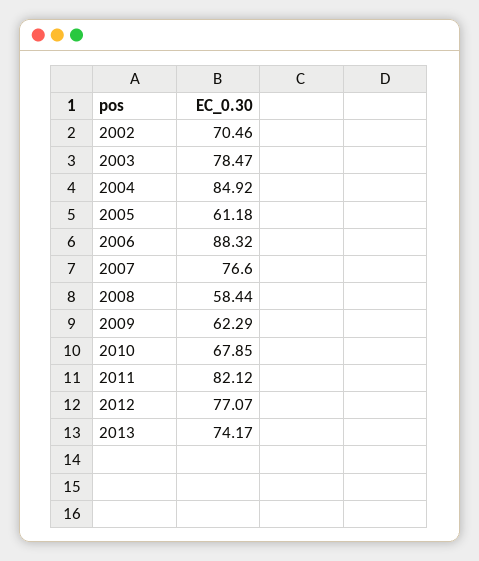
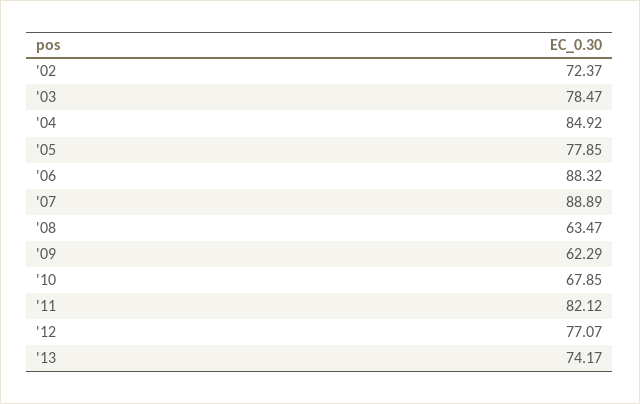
2002: 70.46 -> 72.37
2005: 61.18 -> 77.85
2007: 76.6 -> 88.89
2008: 58.44 -> 63.47

